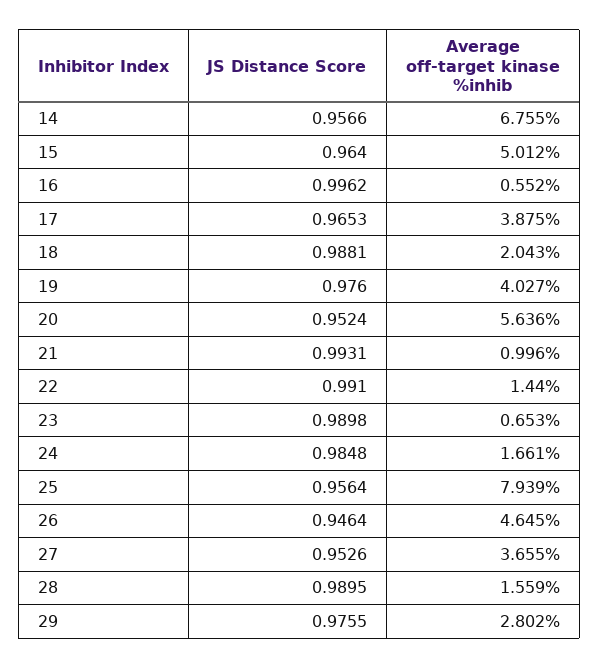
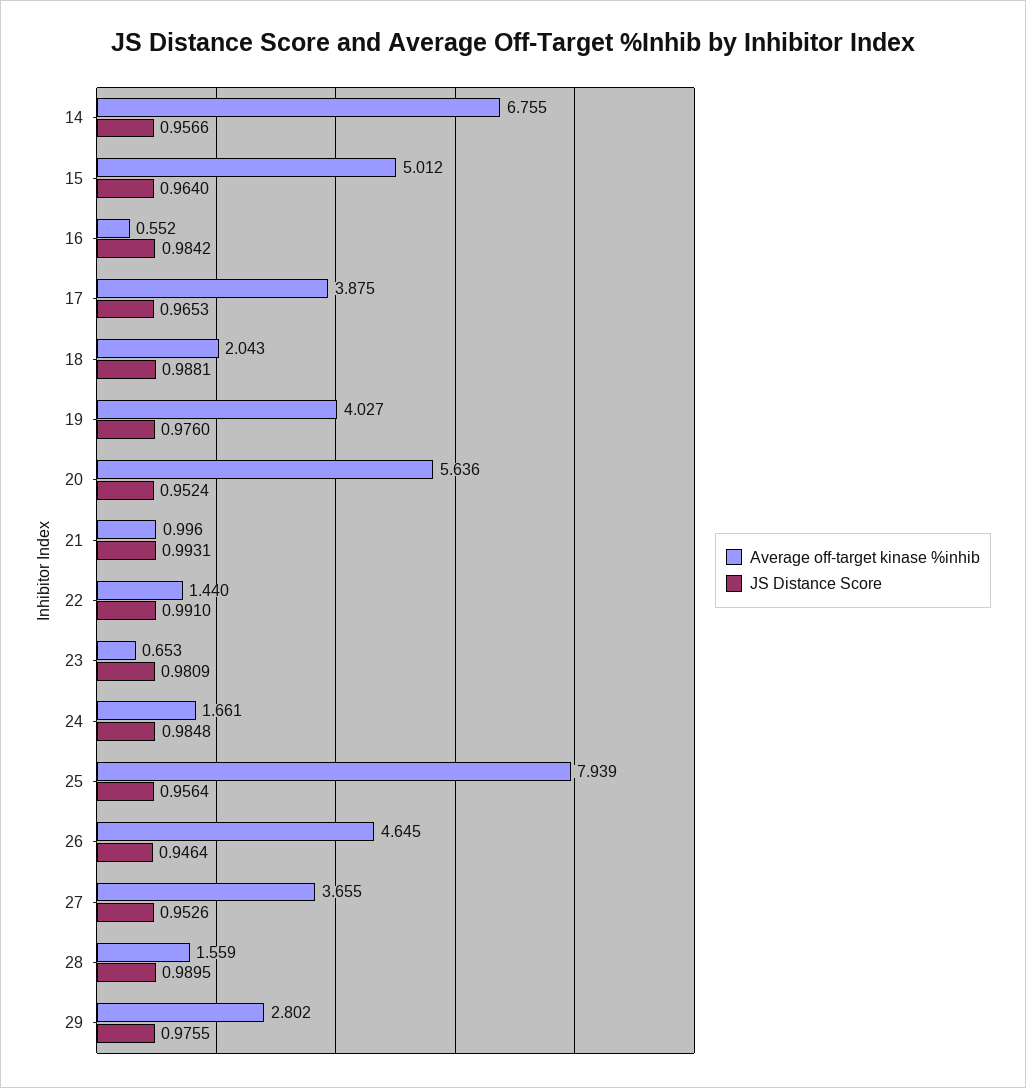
JS Distance Score, 16: 0.9962 -> 0.9842
JS Distance Score, 23: 0.9898 -> 0.9809

